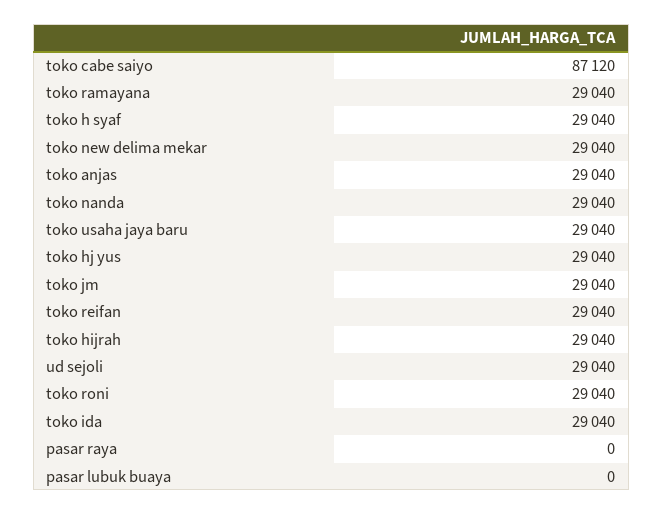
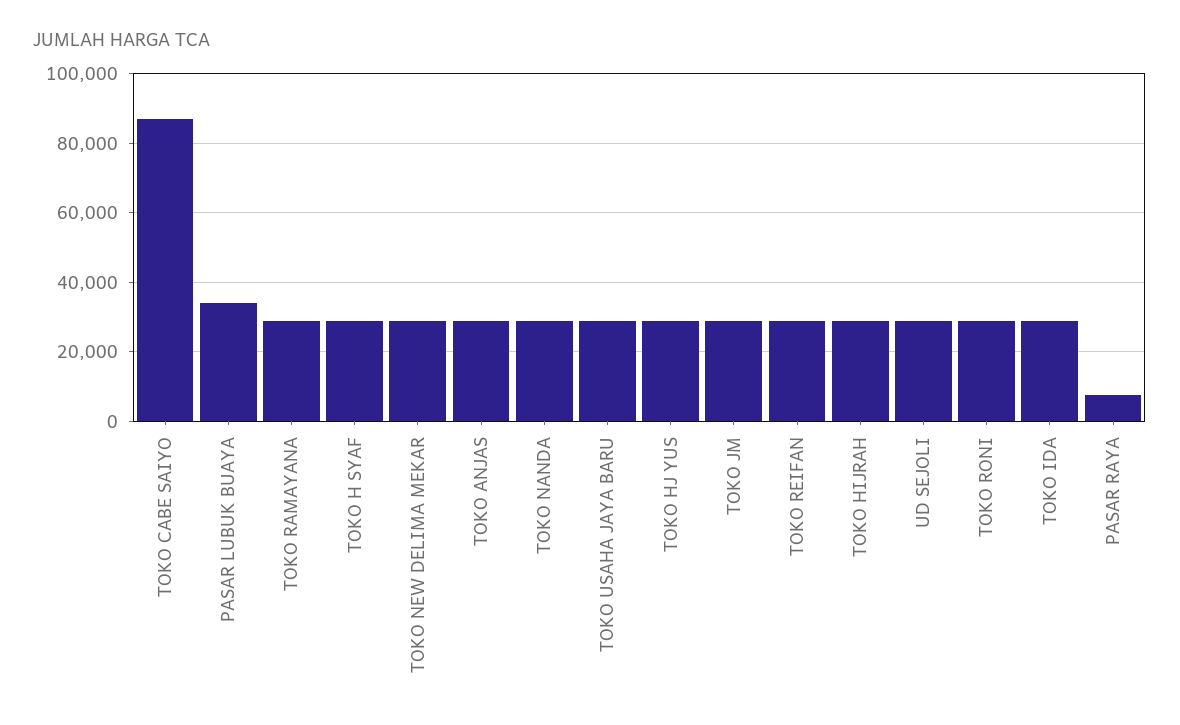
pasar raya: 0 -> 8000
pasar lubuk buaya: 0 -> 34000

